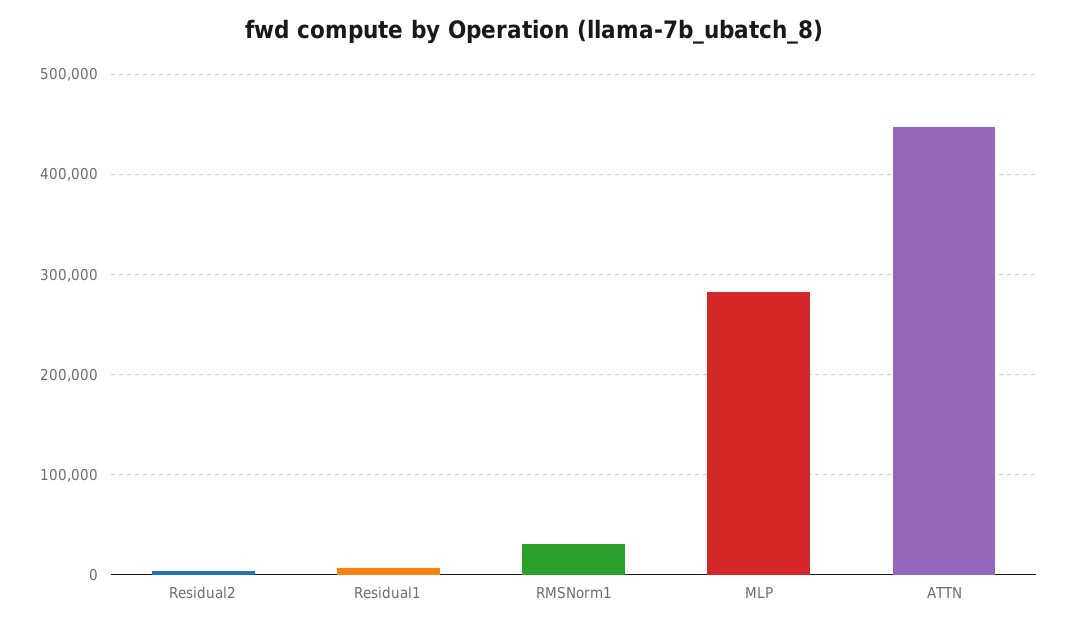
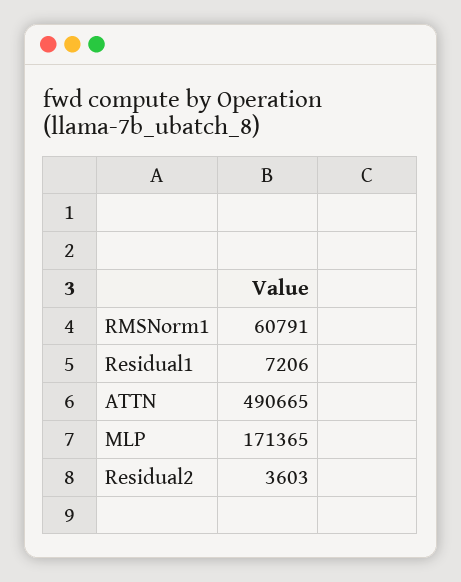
RMSNorm1: 30000 -> 60791
MLP: 280000 -> 171365
ATTN: 450000 -> 490665

